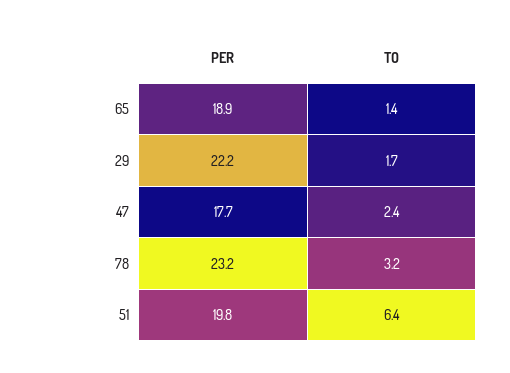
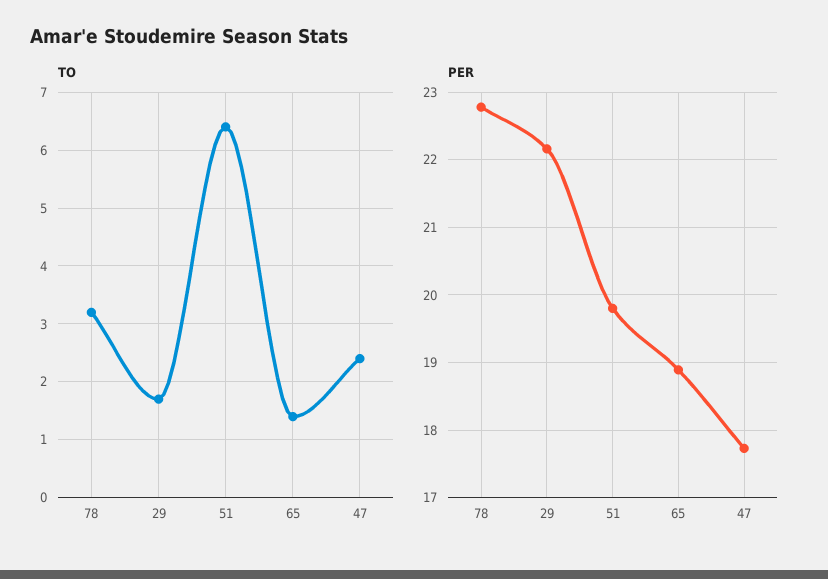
PER, 78: 23.2 -> 22.8

